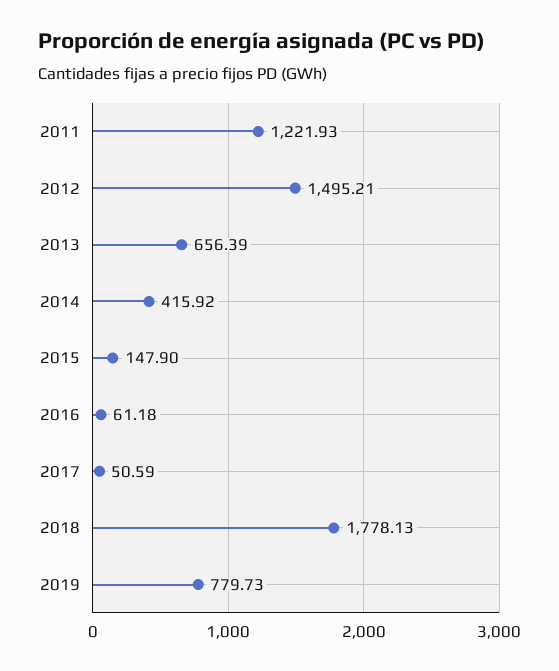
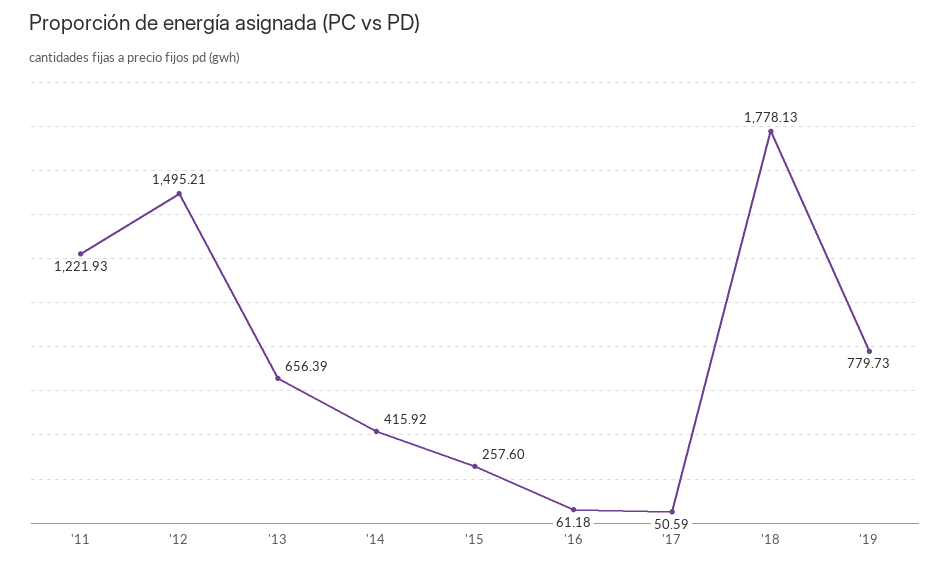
2015: 147.9 -> 257.6

